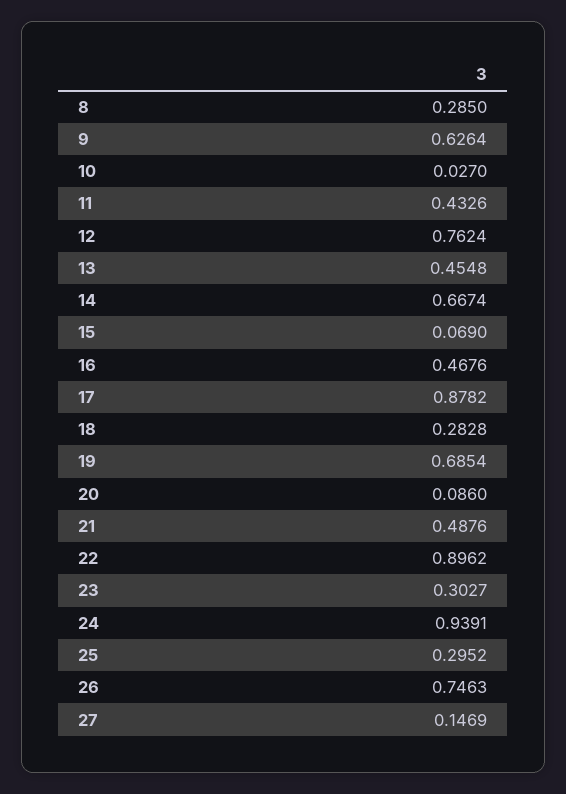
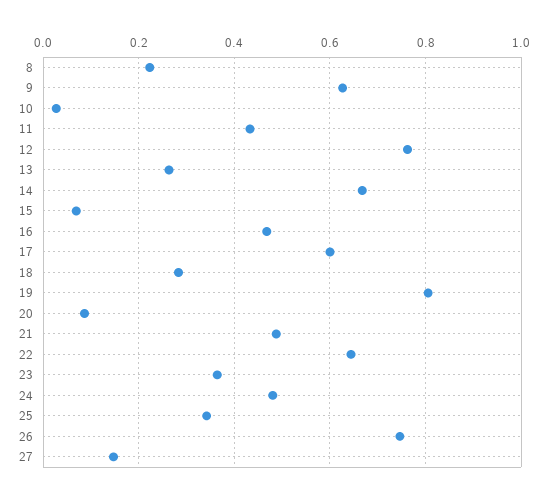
8: 0.285 -> 0.22
13: 0.4548 -> 0.26
17: 0.8782 -> 0.6
19: 0.6854 -> 0.8
22: 0.8962 -> 0.64
23: 0.3027 -> 0.36
24: 0.9391 -> 0.48
25: 0.2952 -> 0.34

